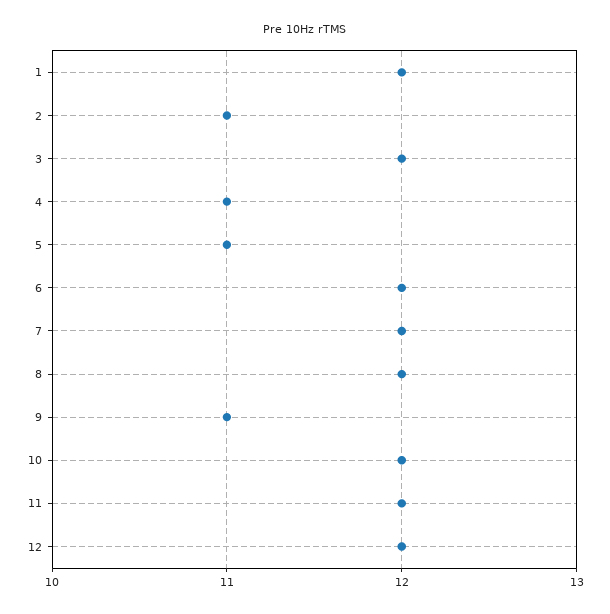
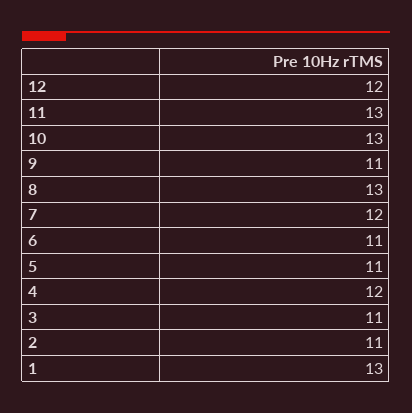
1: 12 -> 13
3: 12 -> 11
4: 11 -> 12
6: 12 -> 11
8: 12 -> 13
10: 12 -> 13
11: 12 -> 13

